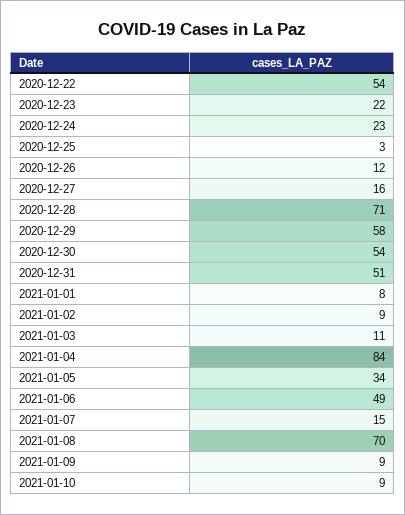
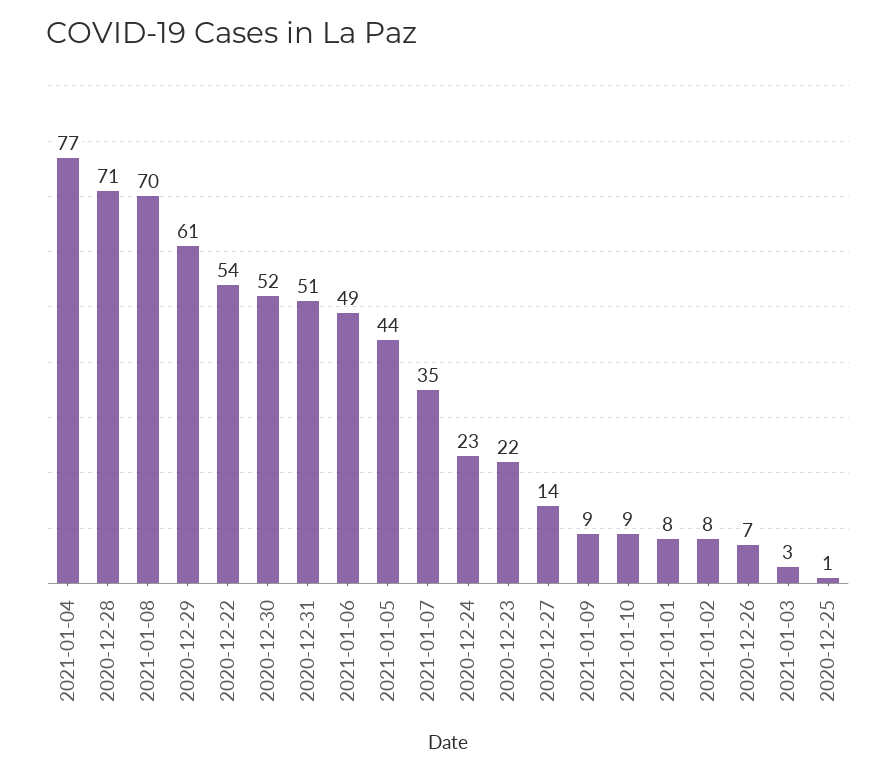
2020-12-25: 3 -> 1
2020-12-26: 12 -> 7
2020-12-27: 16 -> 14
2020-12-29: 58 -> 61
2020-12-30: 54 -> 52
2021-01-02: 9 -> 8
2021-01-03: 11 -> 3
2021-01-04: 84 -> 77
2021-01-05: 34 -> 44
2021-01-07: 15 -> 35

